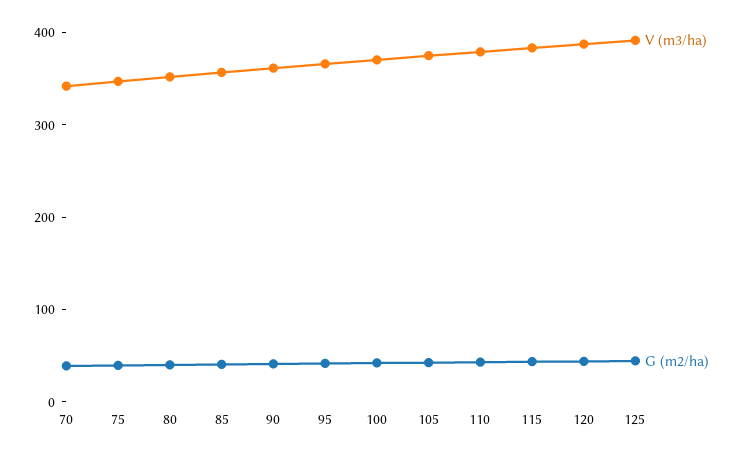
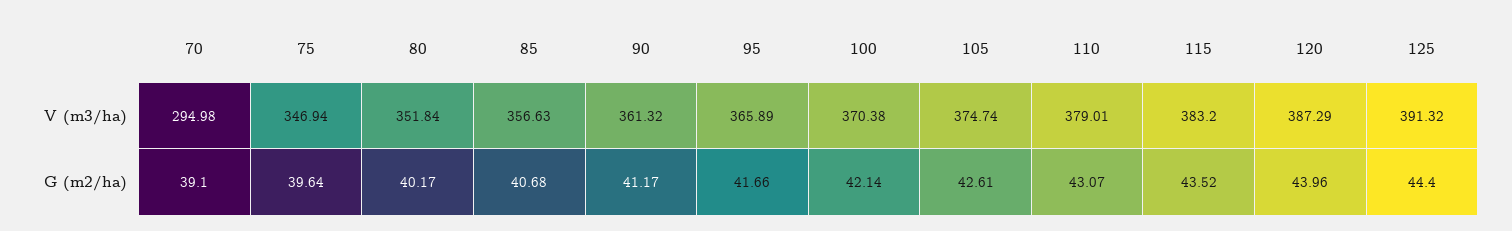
V (m3/ha), 70: 340 -> 294.98

